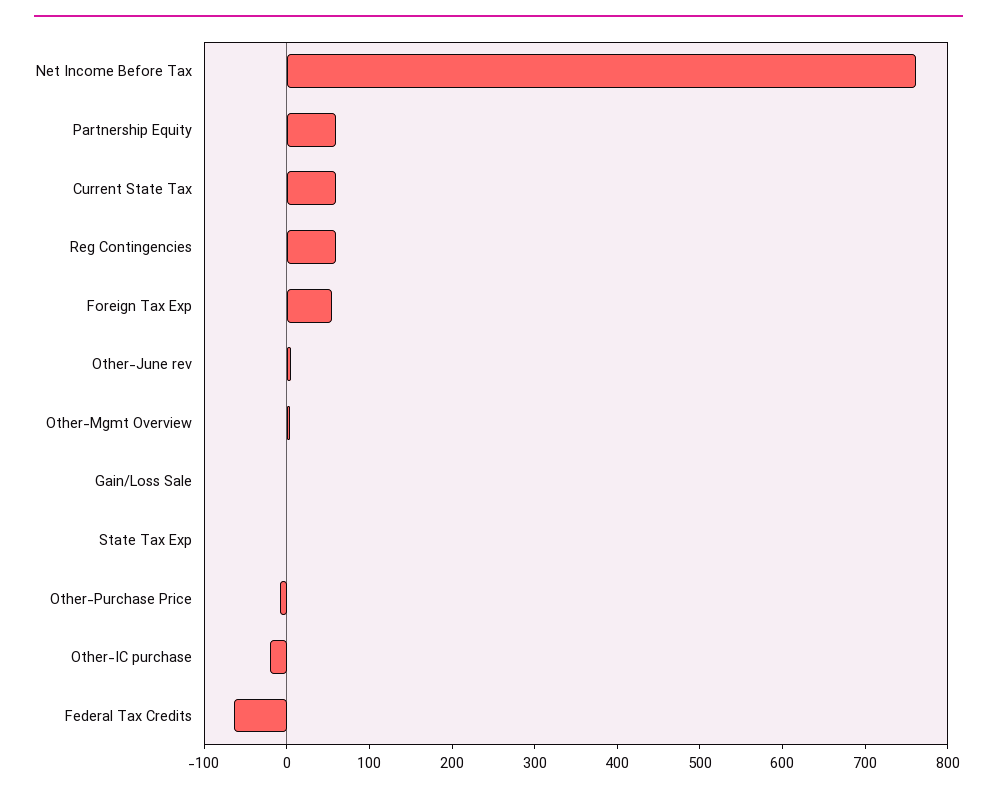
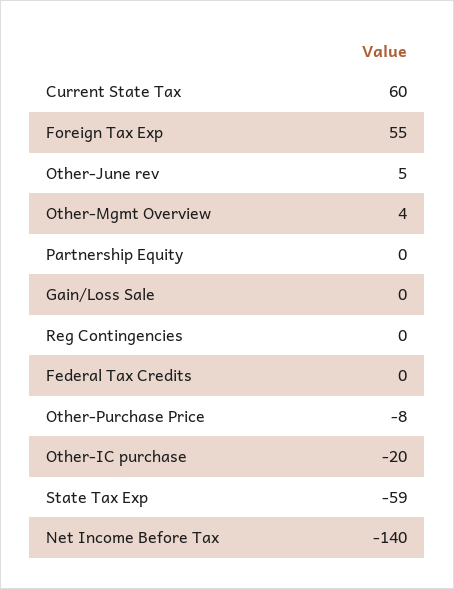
Net Income Before Tax: 760 -> -140
Partnership Equity: 60 -> 0
Reg Contingencies: 60 -> 0
State Tax Exp: 0 -> -59
Federal Tax Credits: -60 -> 0

